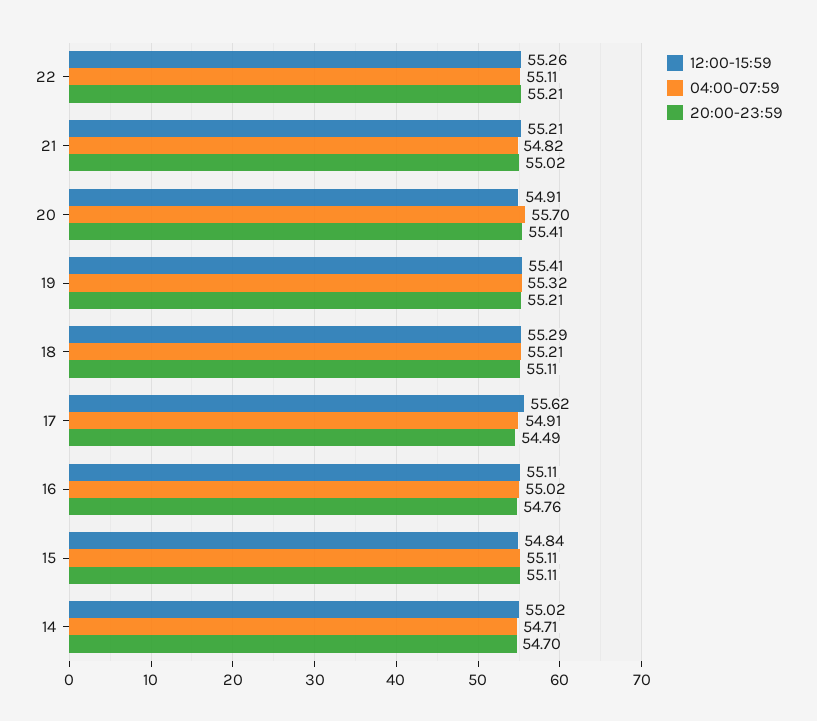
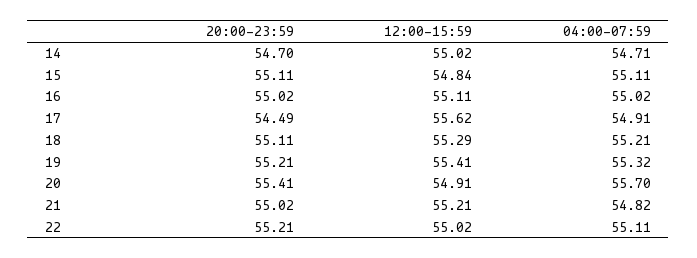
12:00-15:59, 22: 55.26 -> 55.02
20:00-23:59, 16: 54.76 -> 55.02

